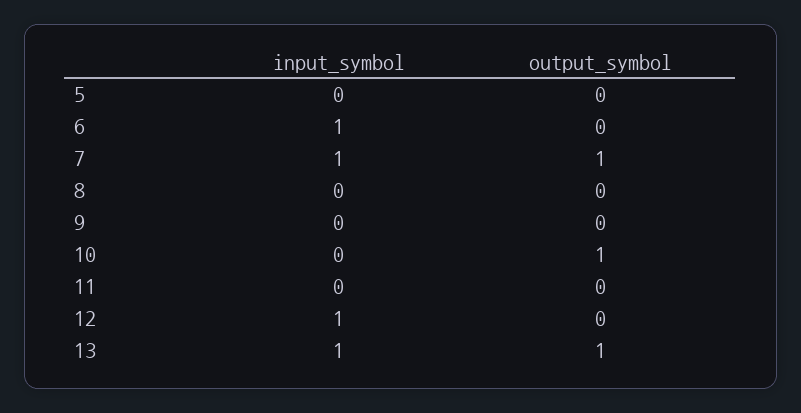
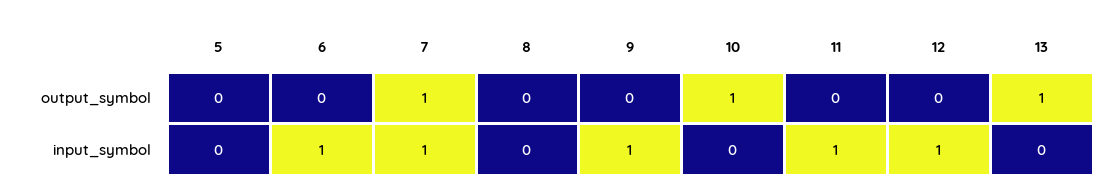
input_symbol, 9: 0 -> 1
input_symbol, 11: 0 -> 1
input_symbol, 13: 1 -> 0

